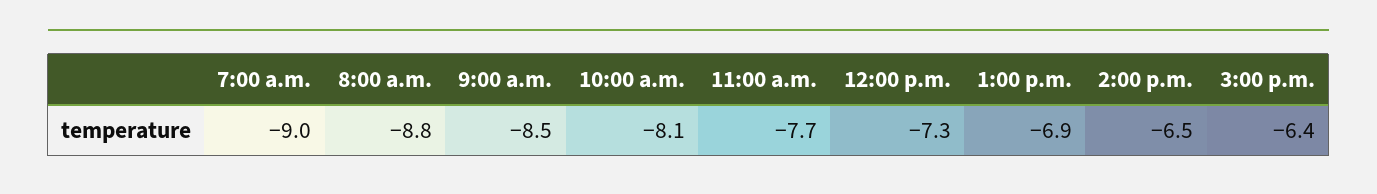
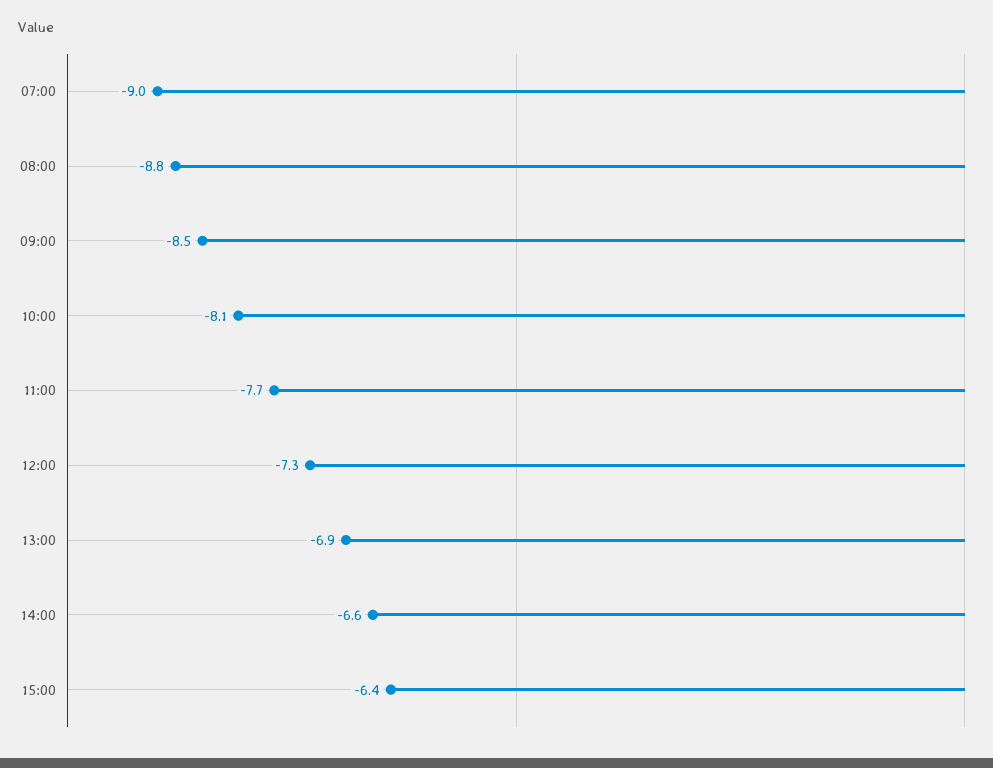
2:00 p.m.: -6.5 -> -6.6

